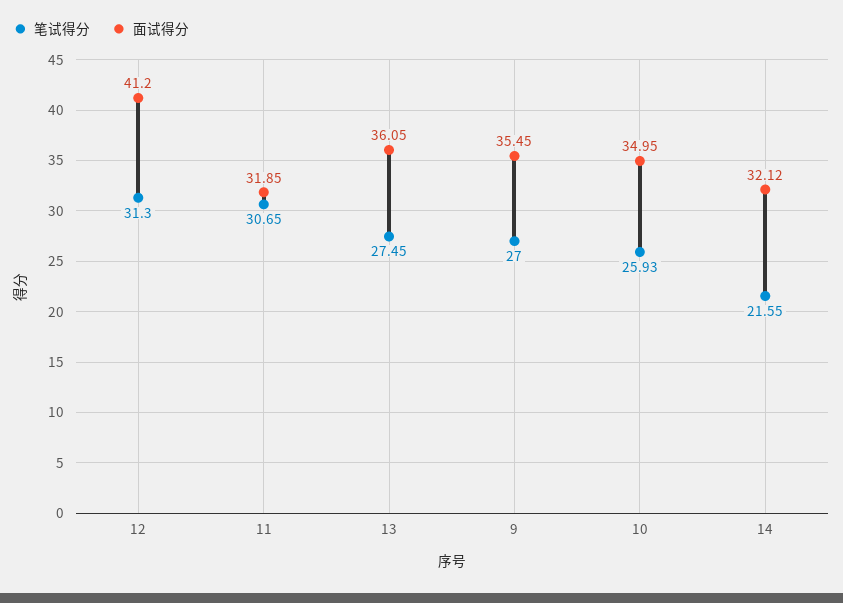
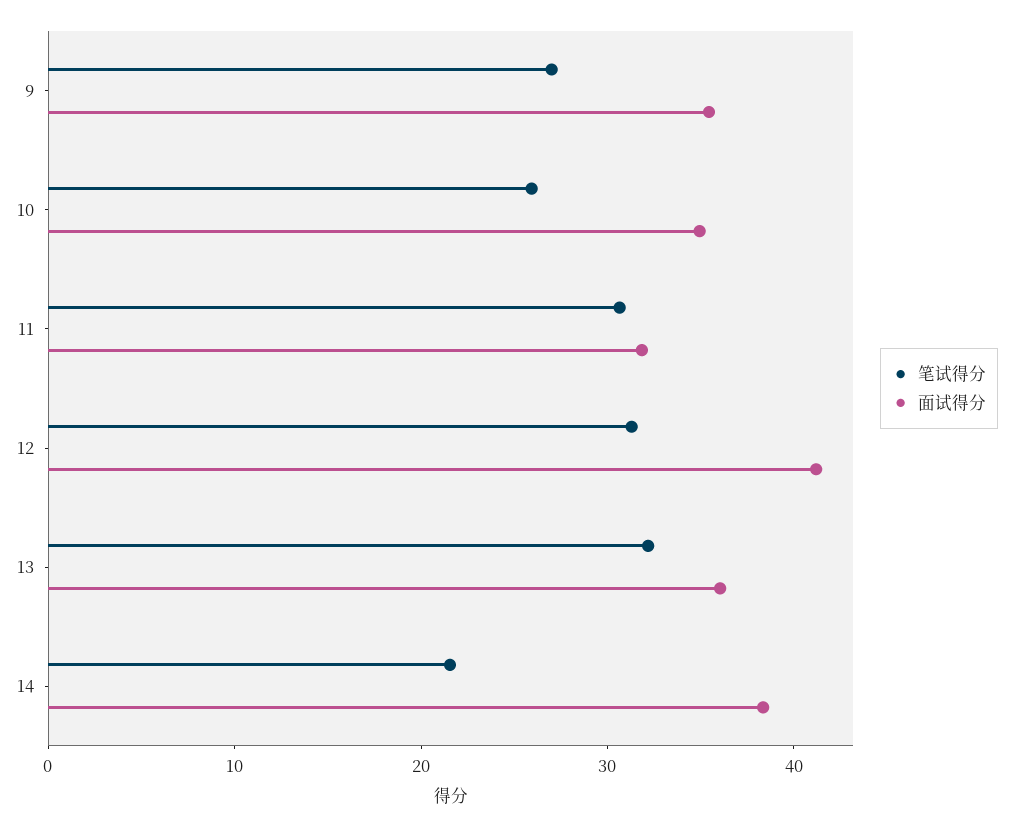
笔试得分, 13: 27.45 -> 32
面试得分, 14: 32.12 -> 38

